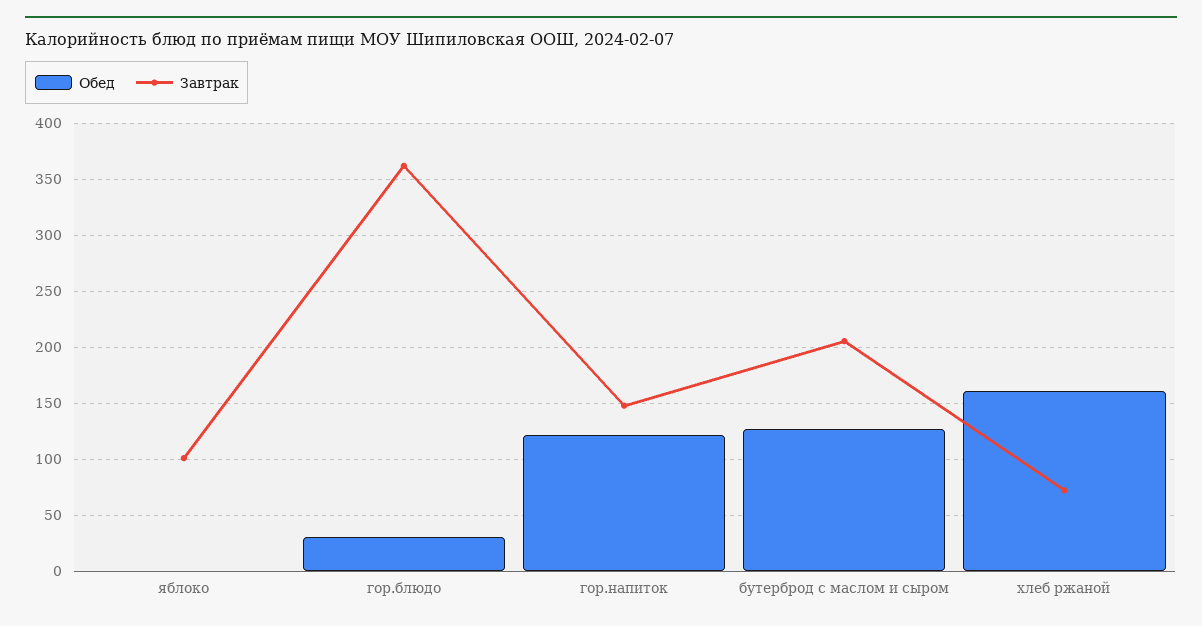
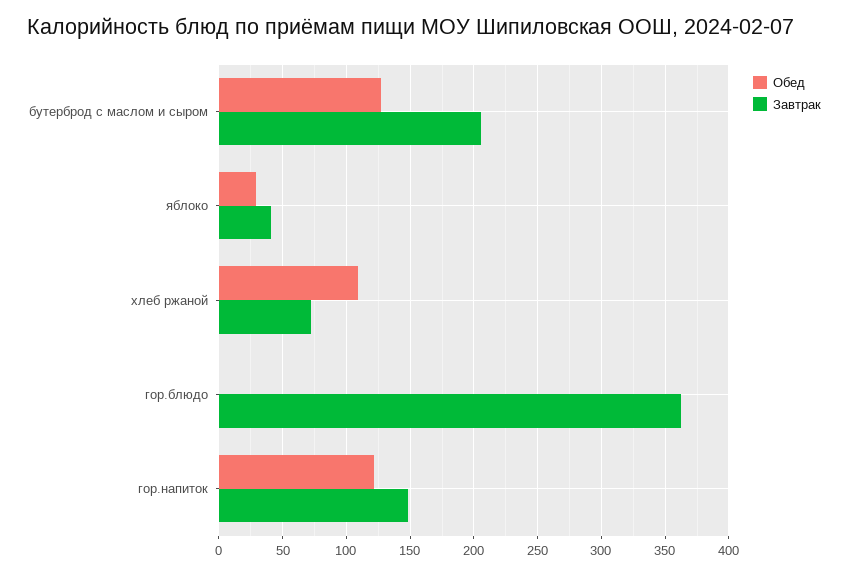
Обед, яблоко: 0 -> 30
Завтрак, яблоко: 100 -> 40
Обед, гор.блюдо: 30 -> 0
Обед, хлеб ржаной: 160 -> 110

